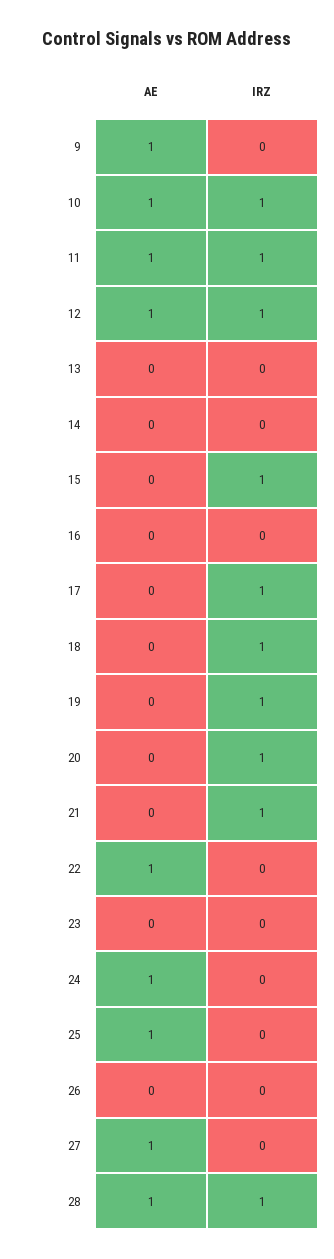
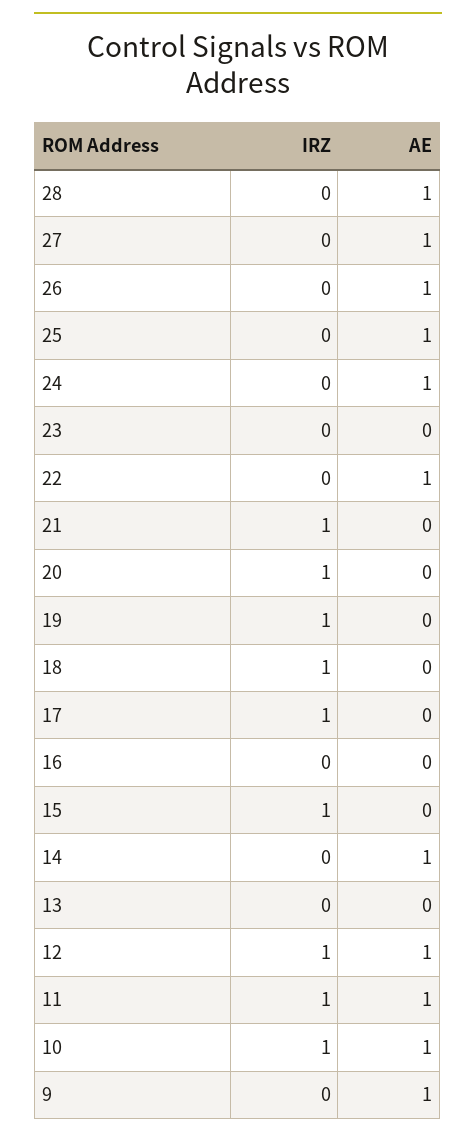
AE, 14: 0 -> 1
AE, 26: 0 -> 1
IRZ, 28: 1 -> 0

